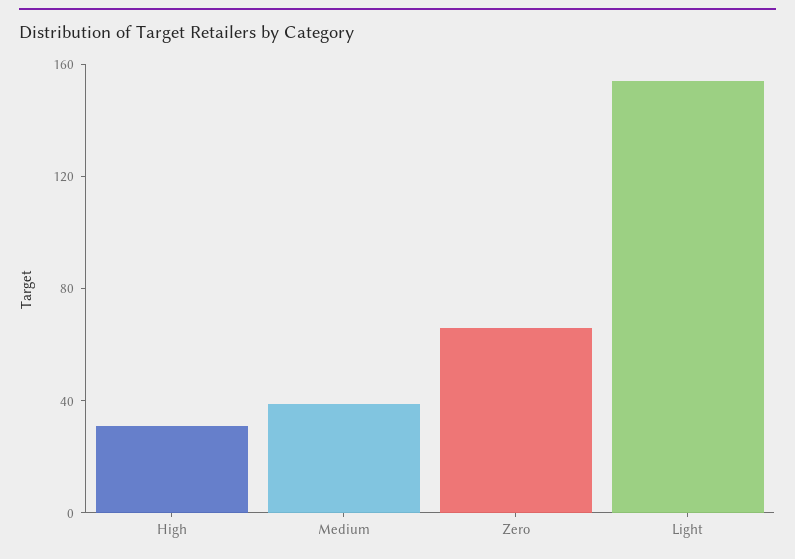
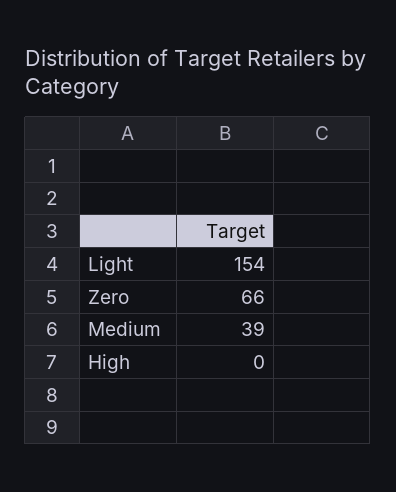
High: 30 -> 0

